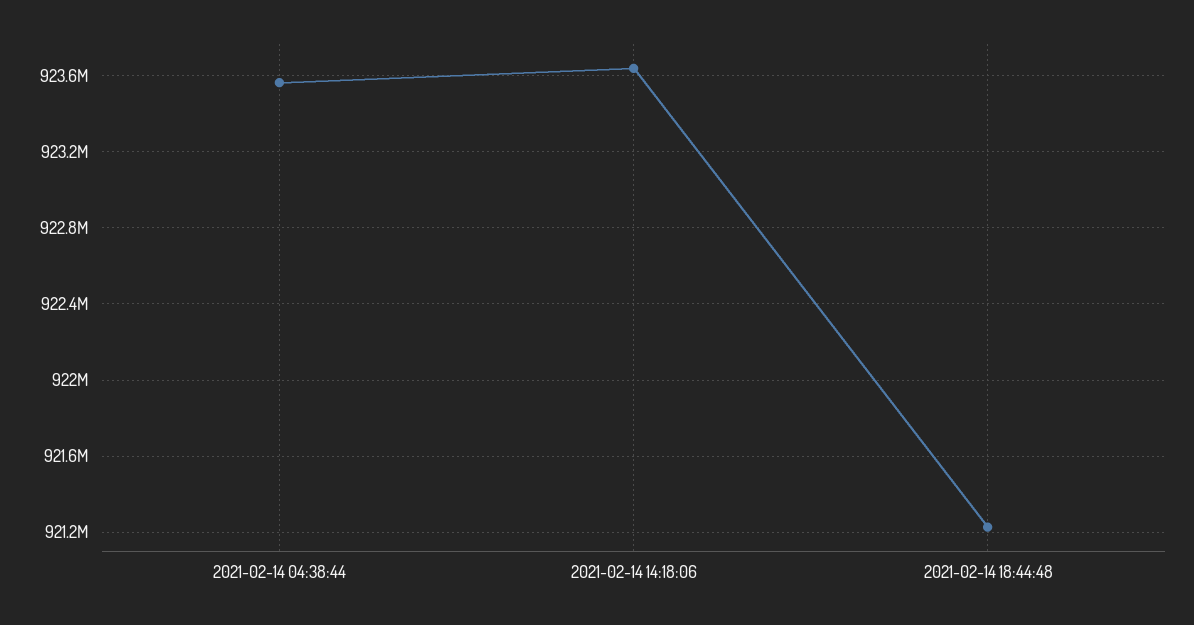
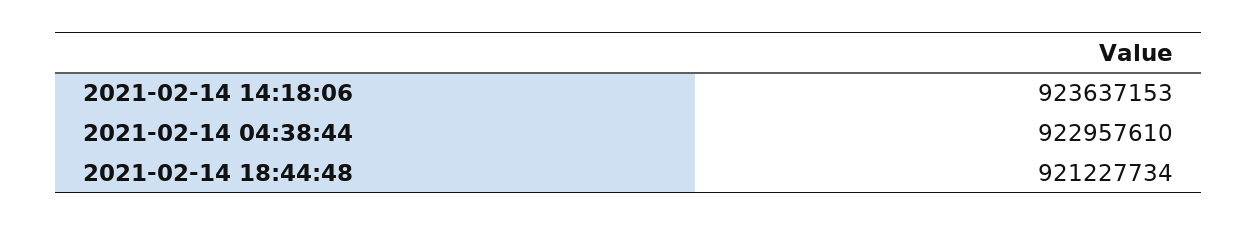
2021-02-14 04:38:44: 923550000 -> 922957610

